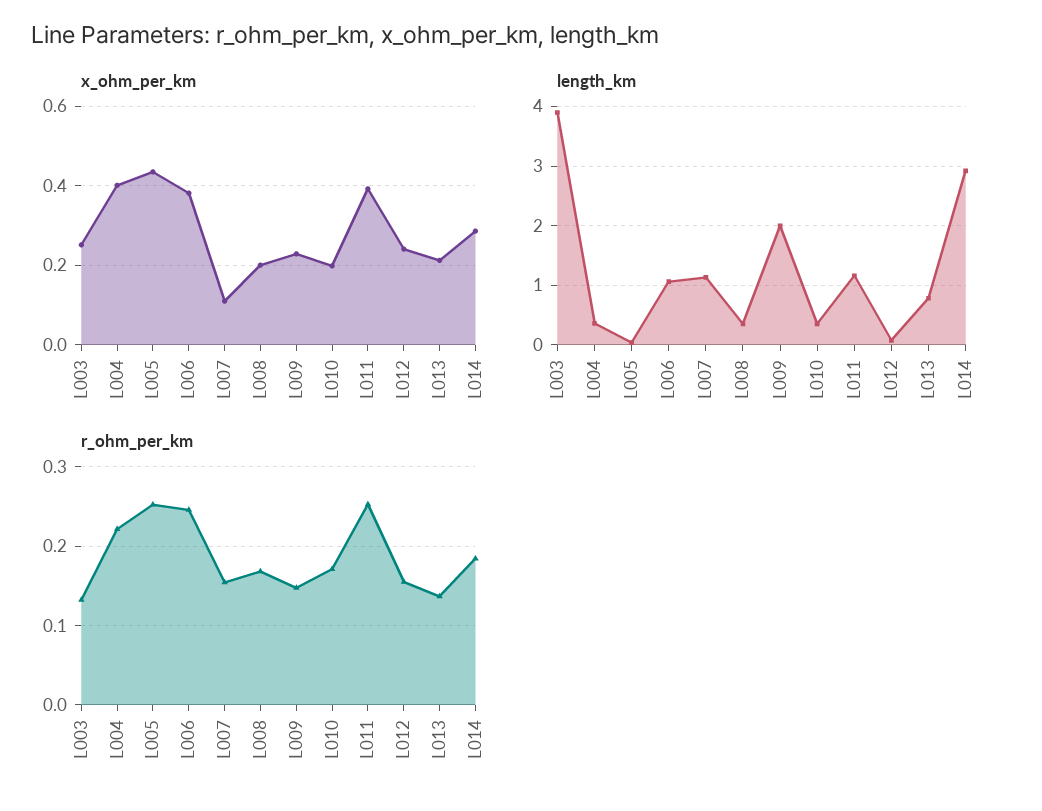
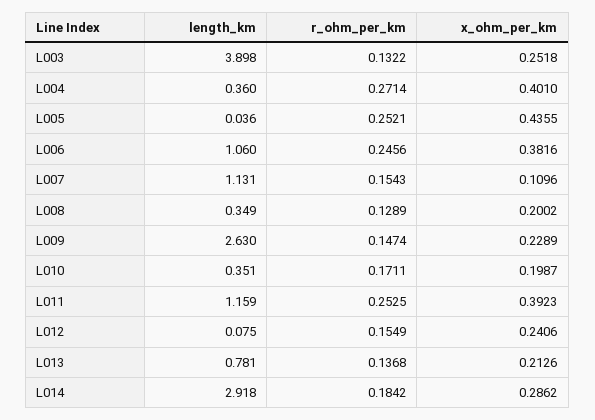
length_km, L009: 2 -> 2.63
r_ohm_per_km, L004: 0.22 -> 0.2714
r_ohm_per_km, L008: 0.17 -> 0.1289

